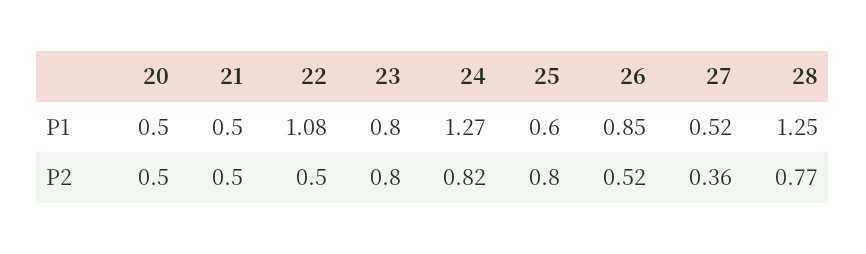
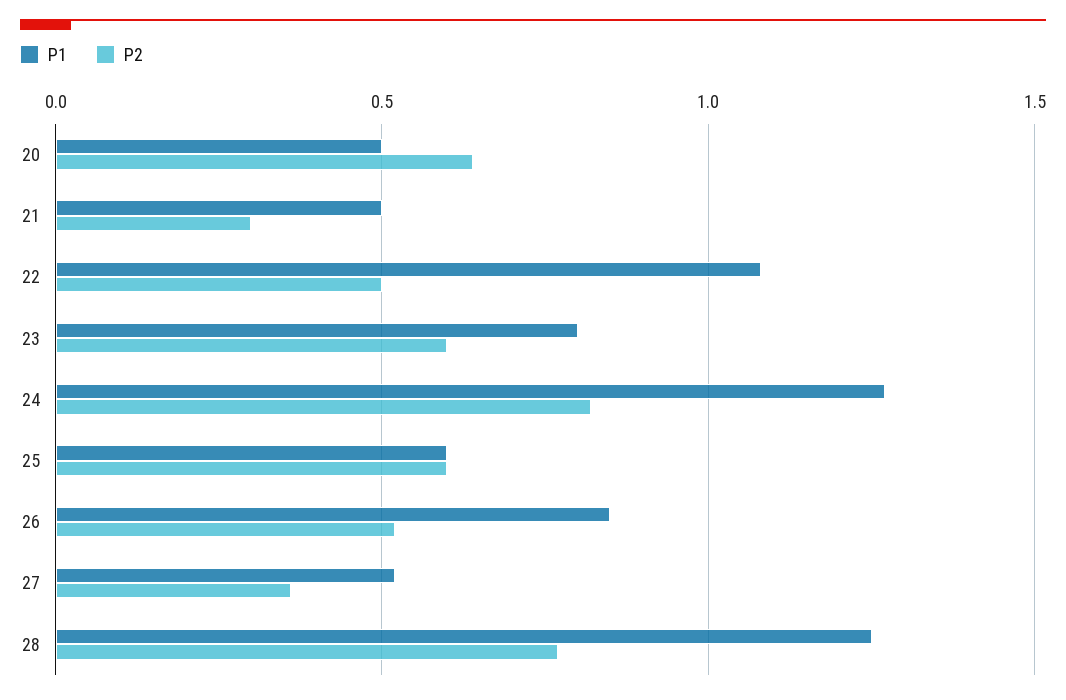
P2, 20: 0.5 -> 0.65
P2, 21: 0.5 -> 0.3
P2, 23: 0.8 -> 0.6
P2, 25: 0.8 -> 0.6

